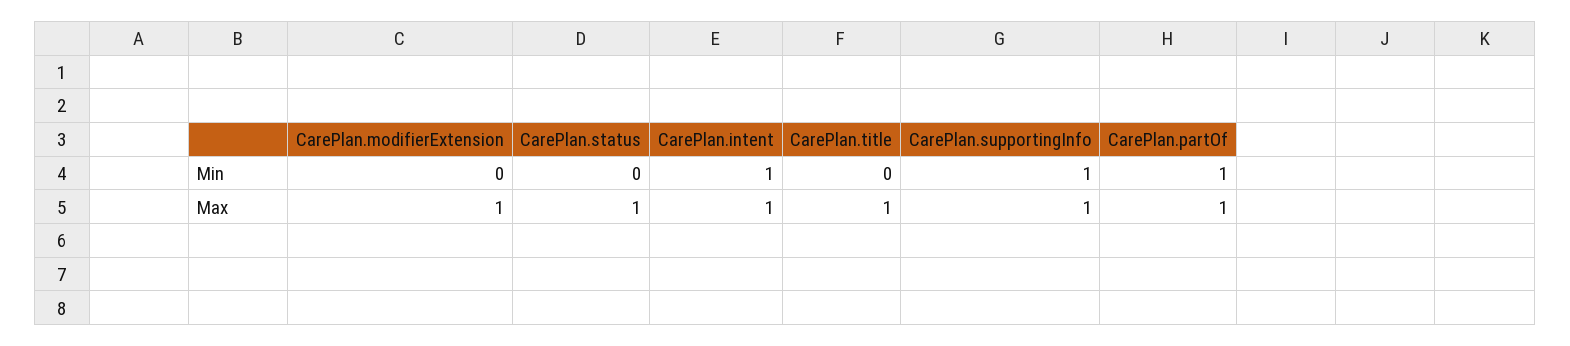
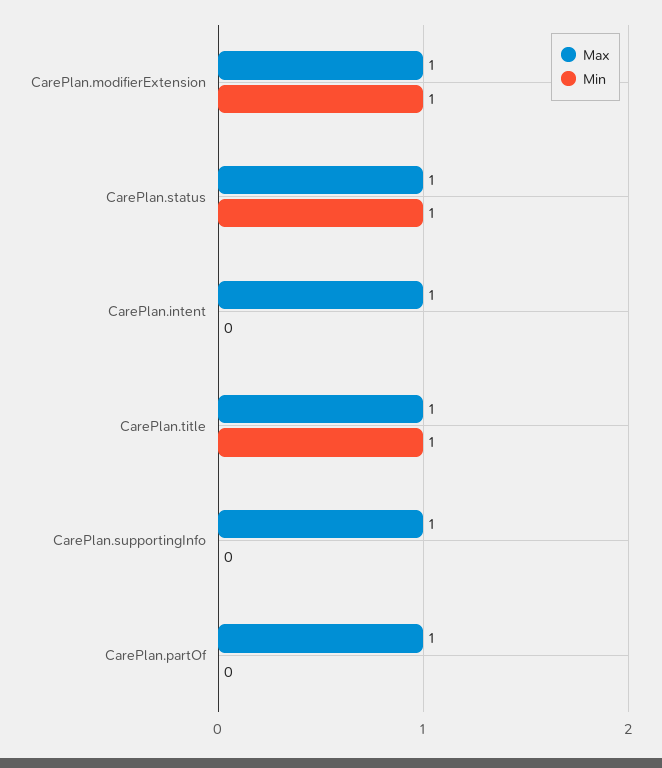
Min, CarePlan.modifierExtension: 0 -> 1
Min, CarePlan.status: 0 -> 1
Min, CarePlan.intent: 1 -> 0
Min, CarePlan.title: 0 -> 1
Min, CarePlan.supportingInfo: 1 -> 0
Min, CarePlan.partOf: 1 -> 0

